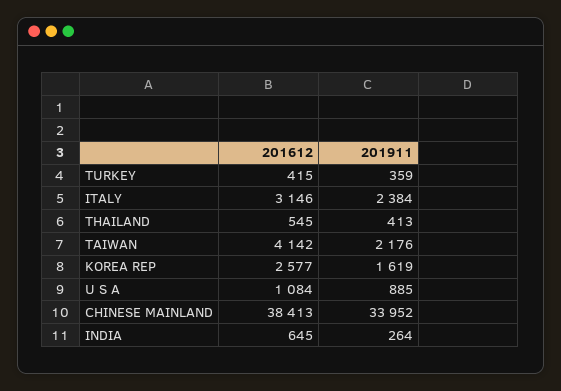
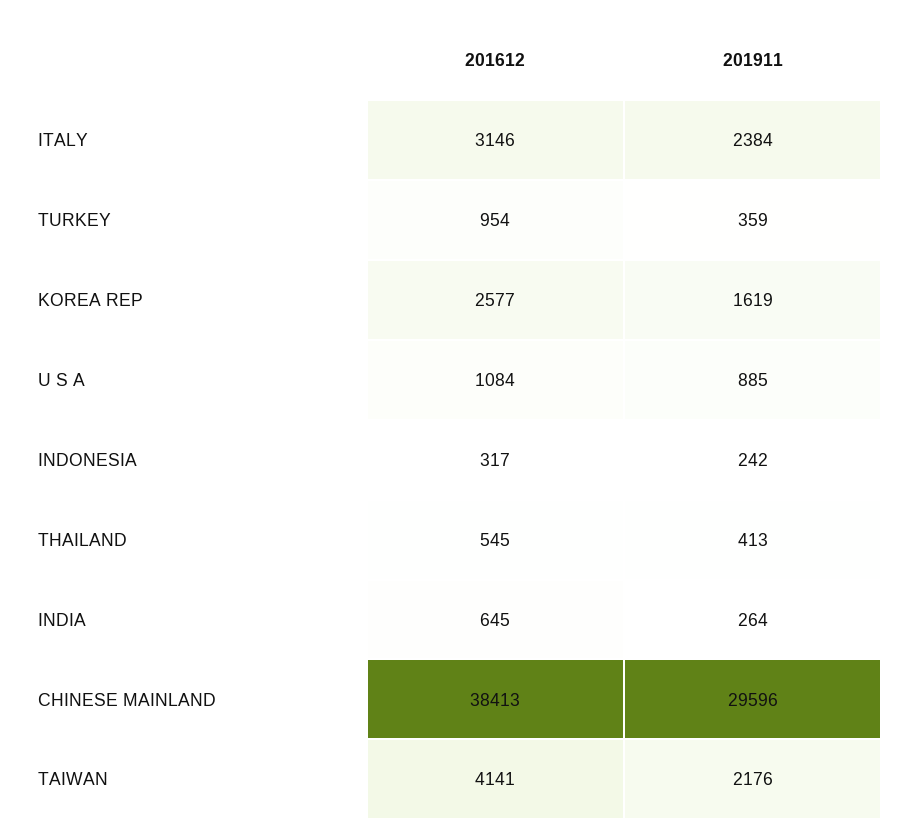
201612, TURKEY: 415 -> 954
201612, TAIWAN: 4142 -> 4141
201911, CHINESE MAINLAND: 33952 -> 29596
201612, INDONESIA: none -> 317
201911, INDONESIA: none -> 242

